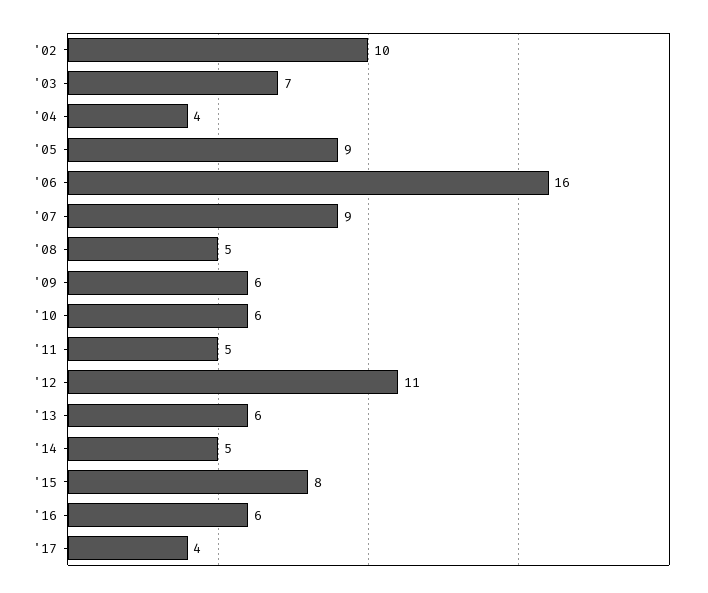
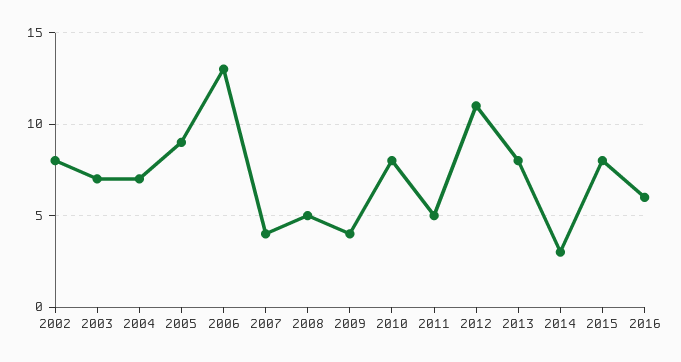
'02: 10 -> 8
'04: 4 -> 7
'06: 16 -> 13
'07: 9 -> 4
'09: 6 -> 4
'10: 6 -> 8
'13: 6 -> 8
'14: 5 -> 3
'17: 4 -> none

